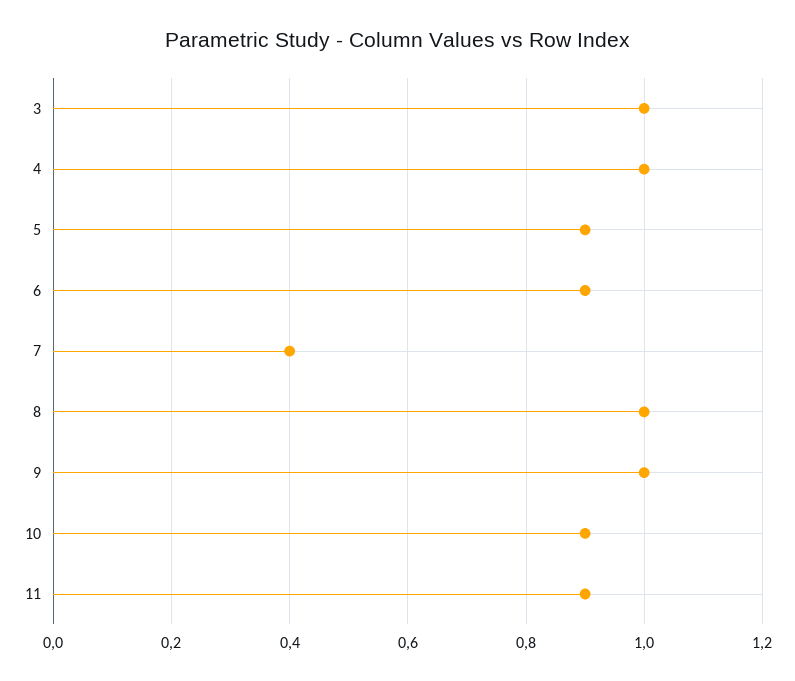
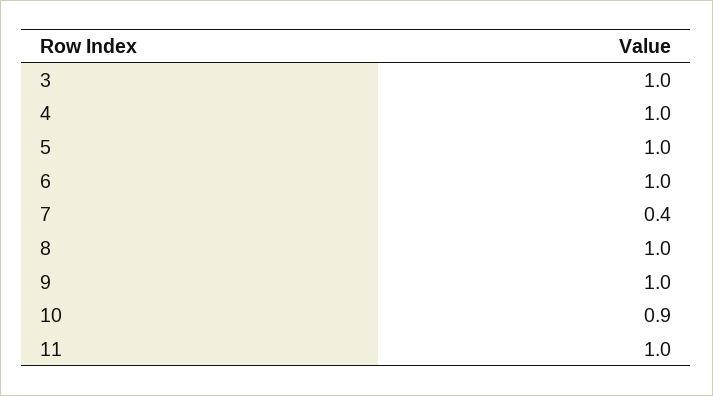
5: 0.9 -> 1
6: 0.9 -> 1
11: 0.9 -> 1

